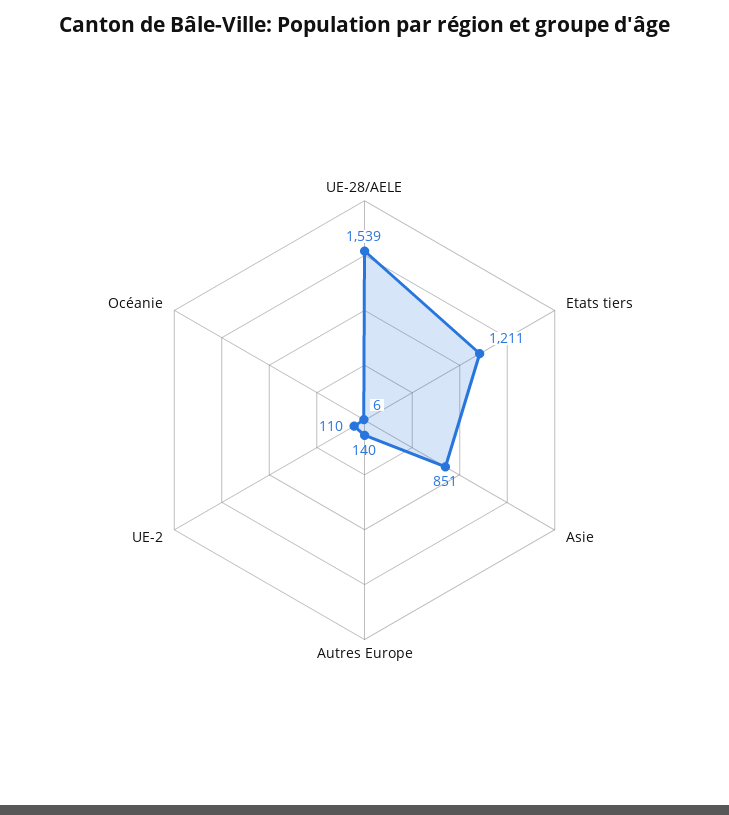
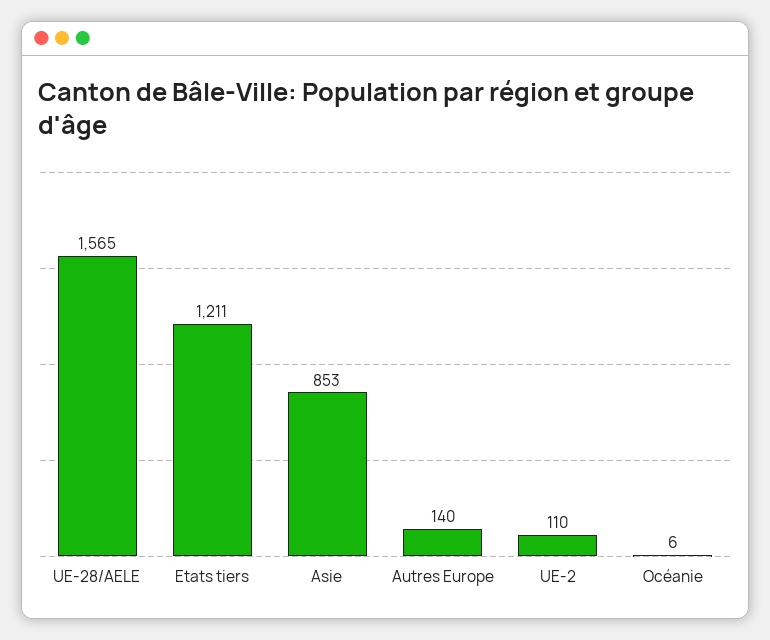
UE-28/AELE: 1539 -> 1565
Asie: 851 -> 853

